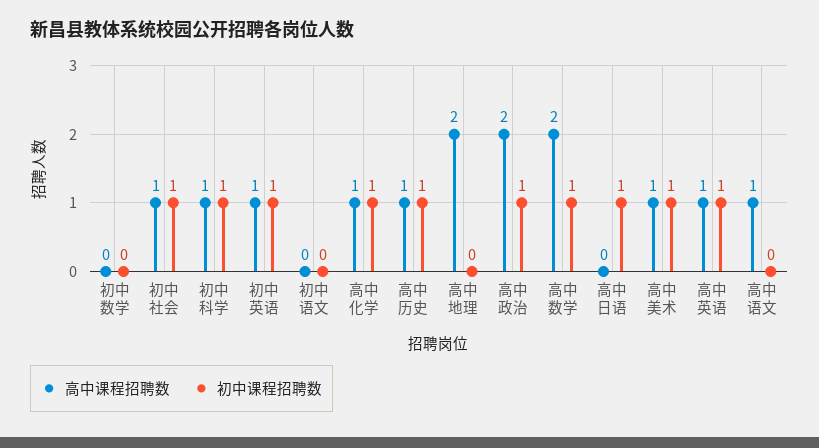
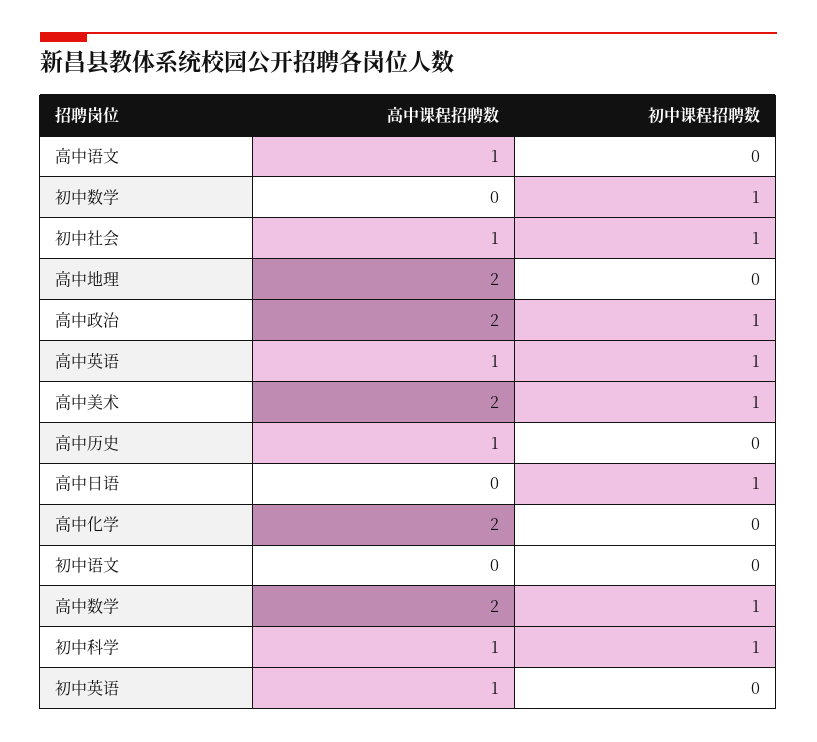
初中课程招聘数, 初中数学: 0 -> 1
初中课程招聘数, 初中英语: 1 -> 0
高中课程招聘数, 高中化学: 1 -> 2
初中课程招聘数, 高中化学: 1 -> 0
初中课程招聘数, 高中历史: 1 -> 0
高中课程招聘数, 高中美术: 1 -> 2

